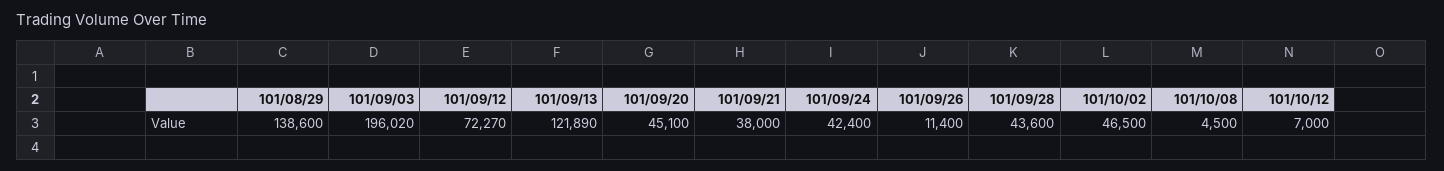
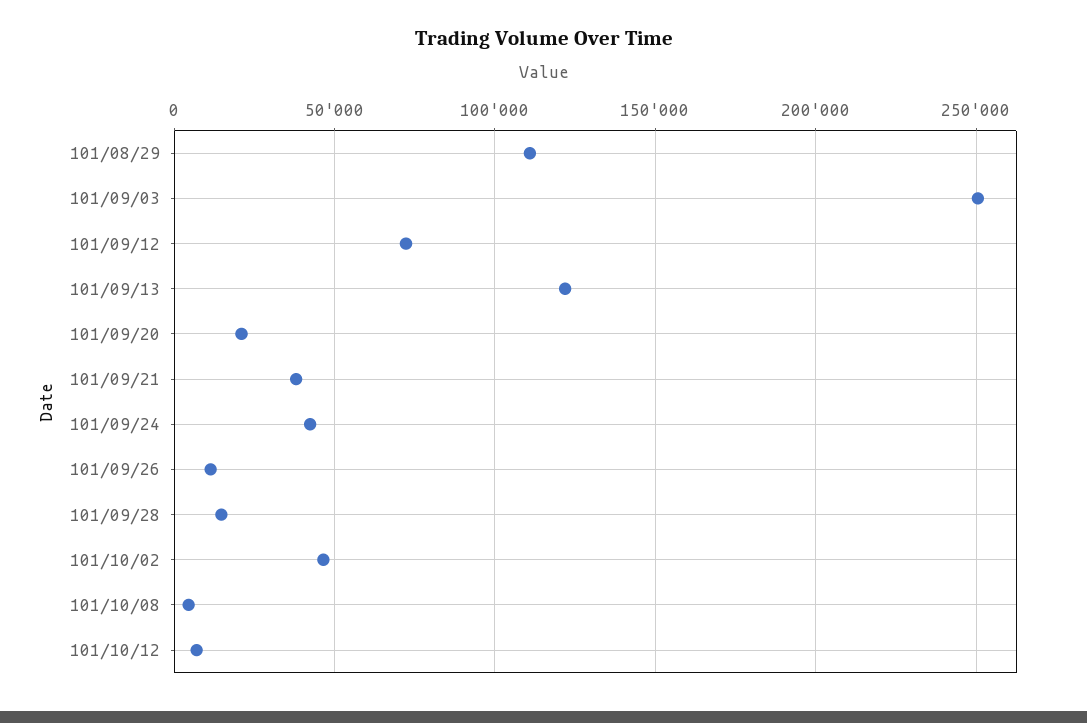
101/08/29: 138600 -> 110000
101/09/03: 196020 -> 250000
101/09/20: 45100 -> 20000
101/09/28: 43600 -> 15000

